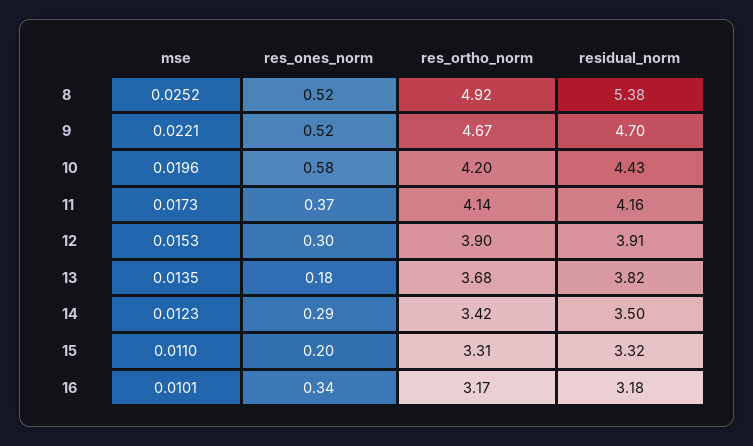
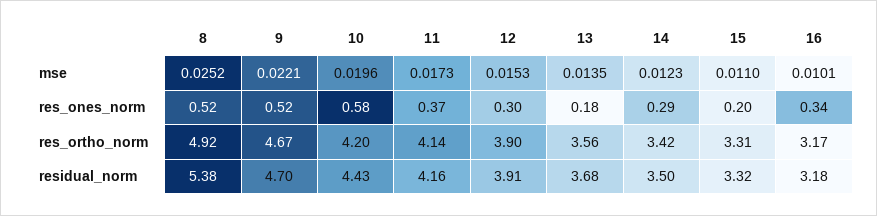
res_ortho_norm, 13: 3.68 -> 3.56
residual_norm, 13: 3.82 -> 3.68

